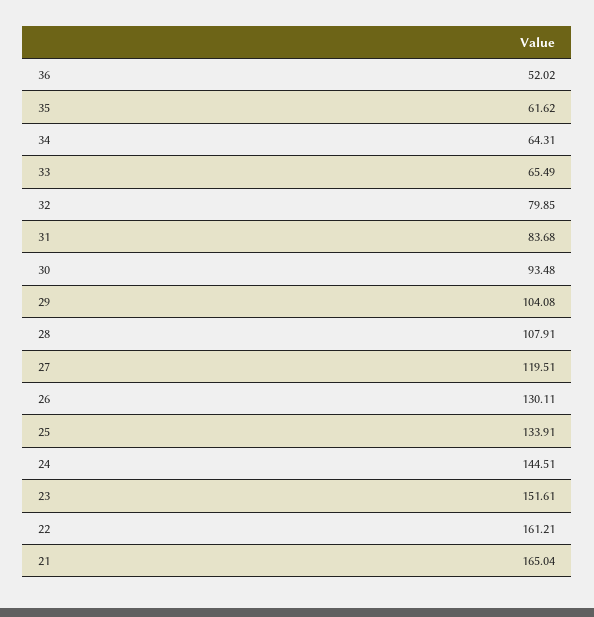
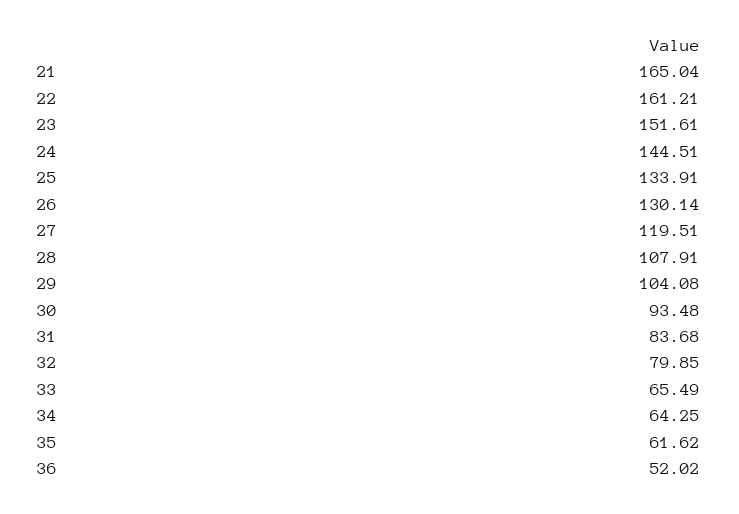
34: 64.31 -> 64.25
26: 130.11 -> 130.14

